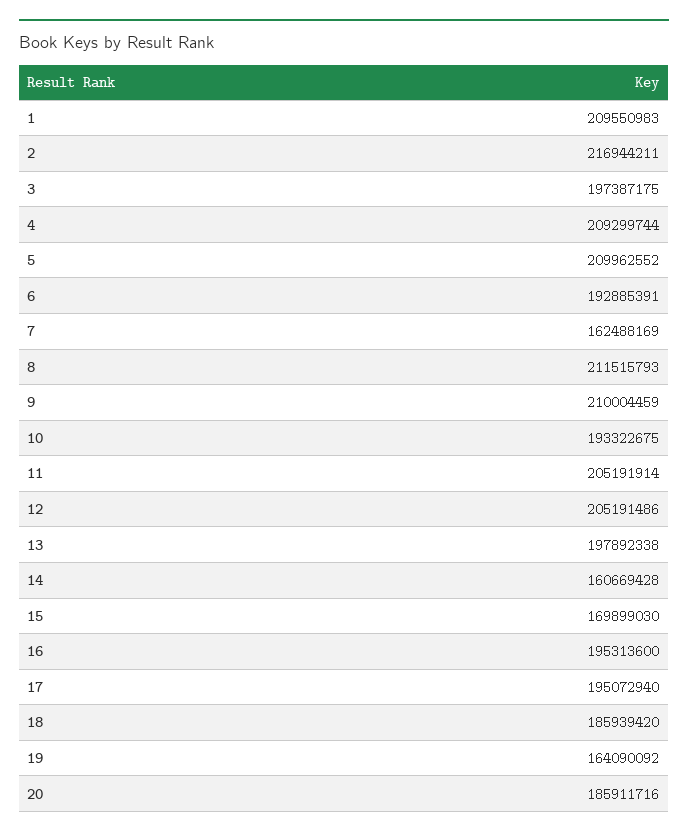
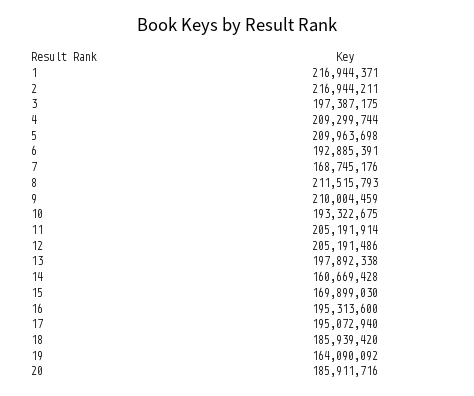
1: 209550983 -> 216944371
5: 209962552 -> 209963698
7: 162488169 -> 168745176

